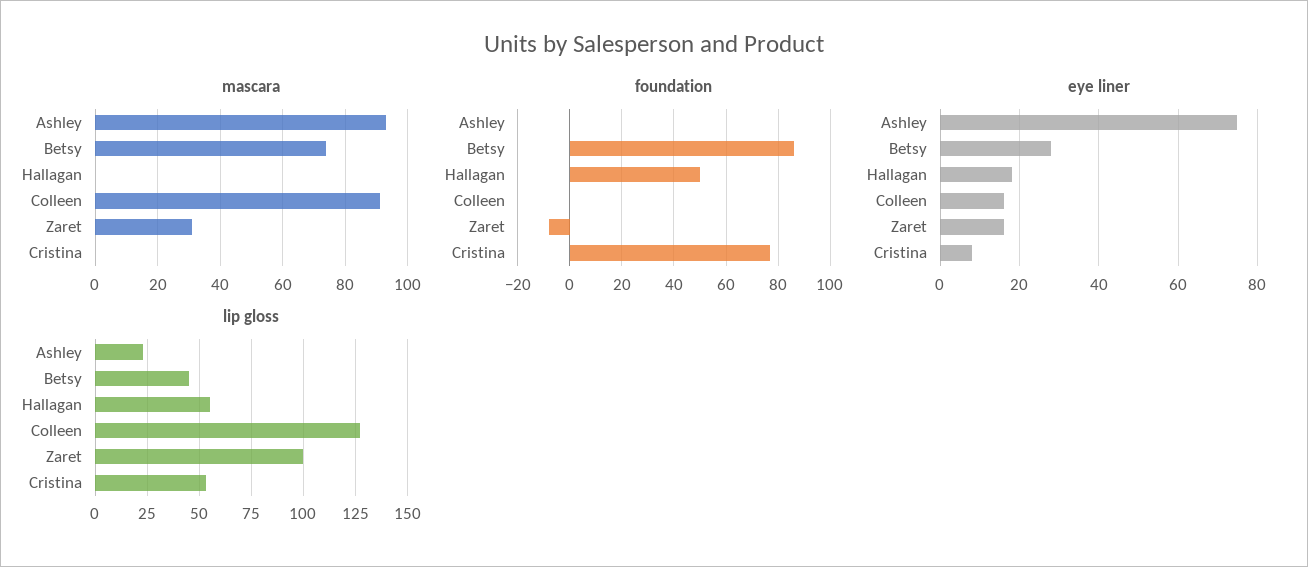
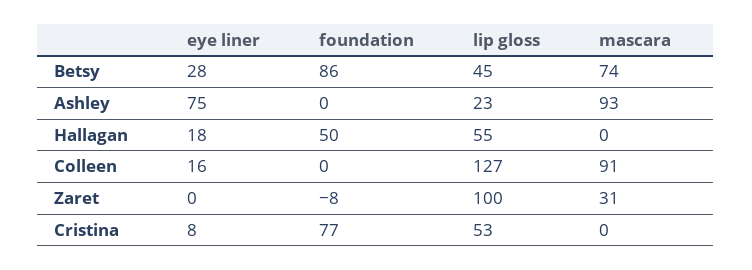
eye liner, Zaret: 15 -> 0

